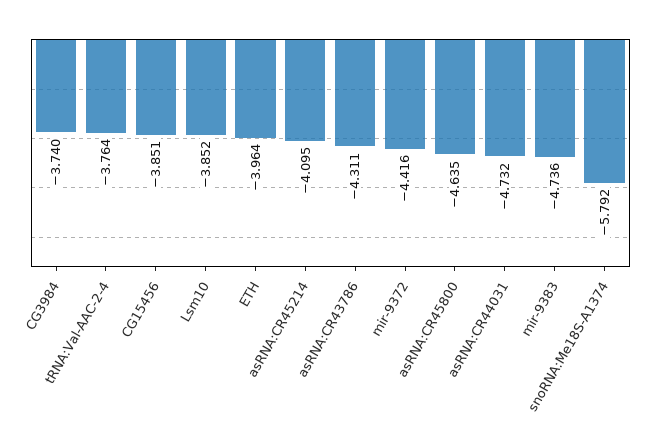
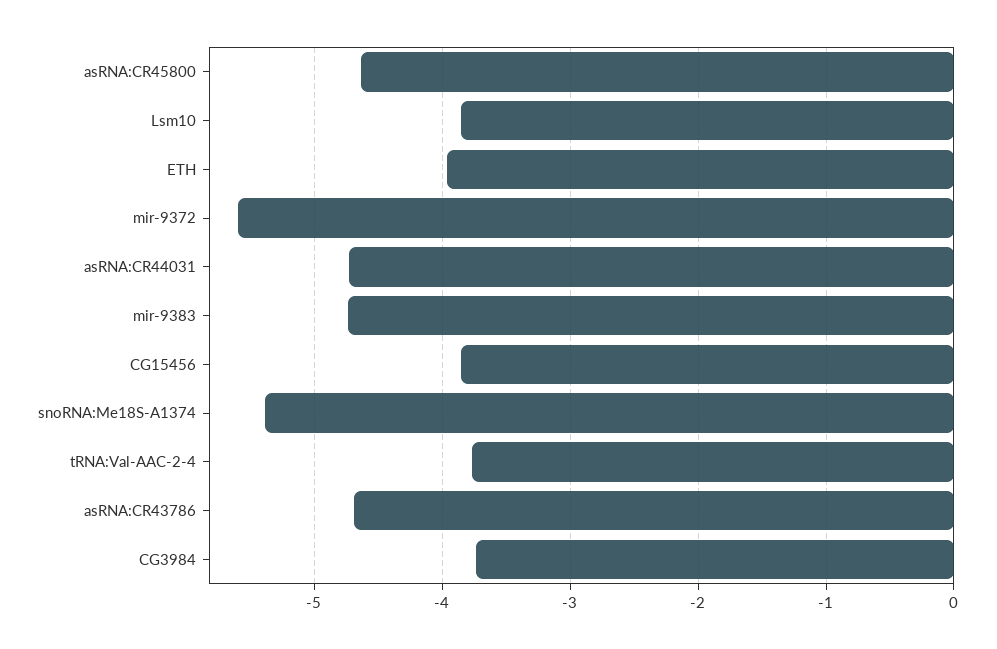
asRNA:CR45214: -4.095 -> none
asRNA:CR43786: -4.311 -> -4.7
mir-9372: -4.416 -> -5.6
snoRNA:Me18S-A1374: -5.792 -> -5.4

